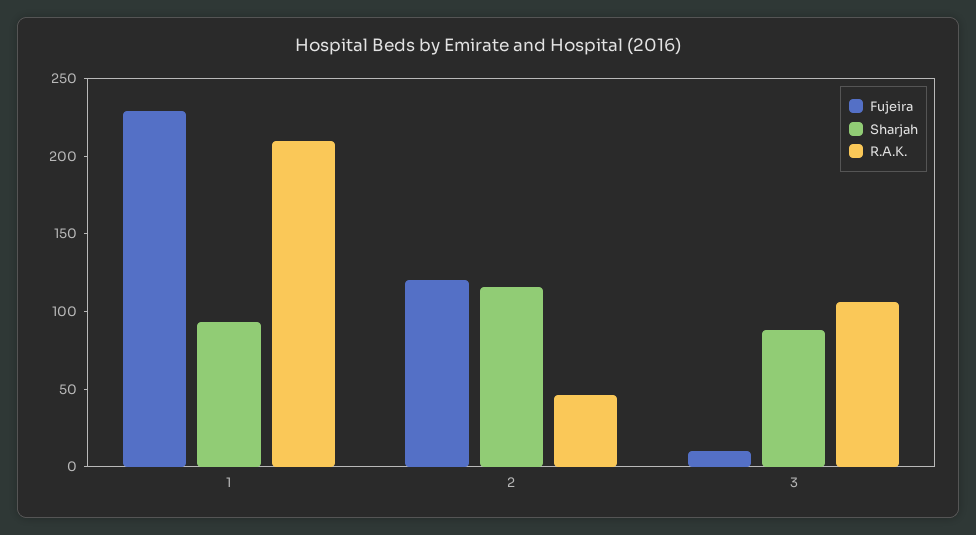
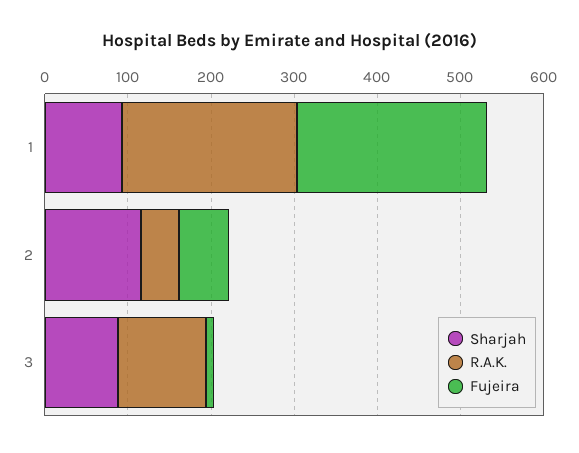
Fujeira, 2: 120 -> 60

